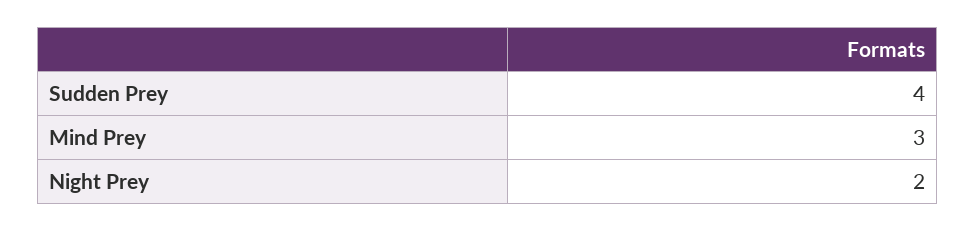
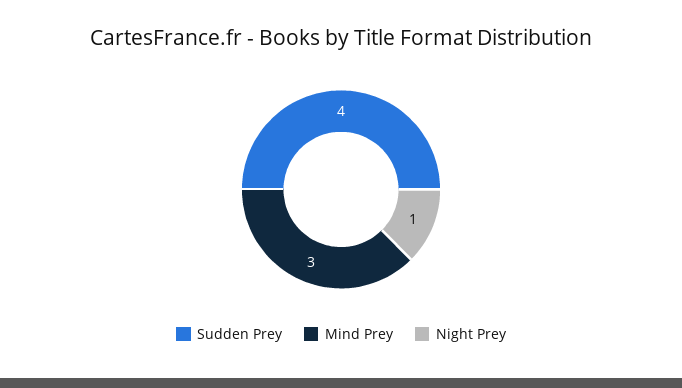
Night Prey: 2 -> 1

